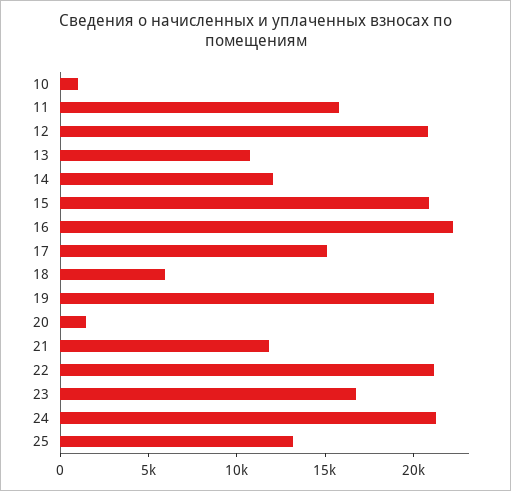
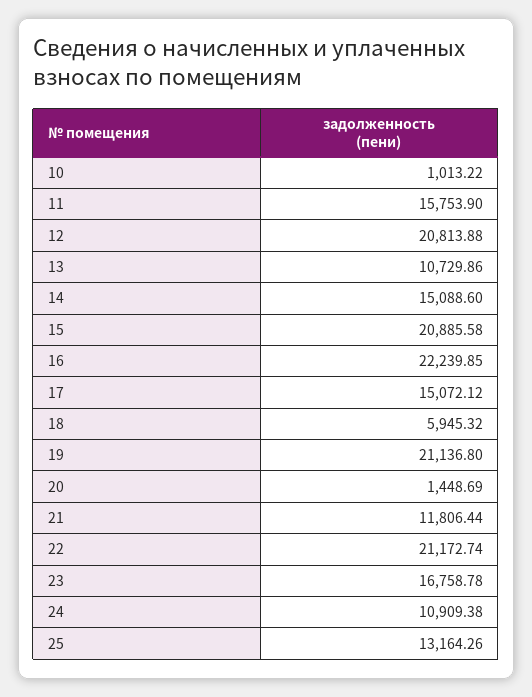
14: 12000 -> 15088.6
24: 21000 -> 10909.38

